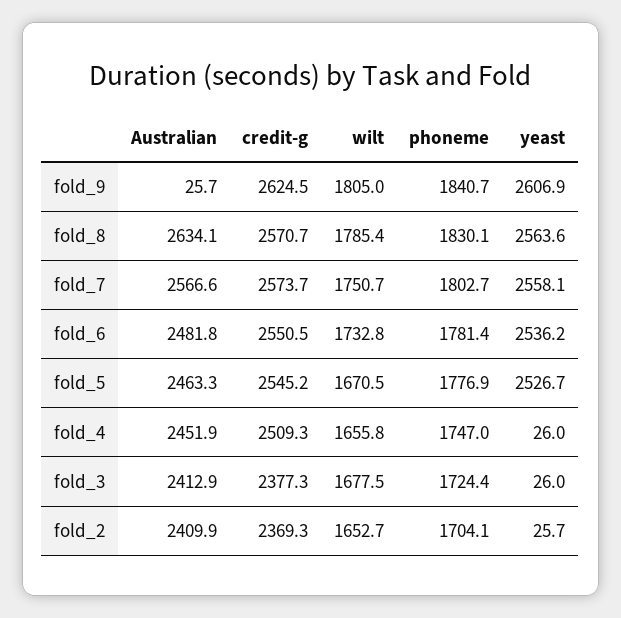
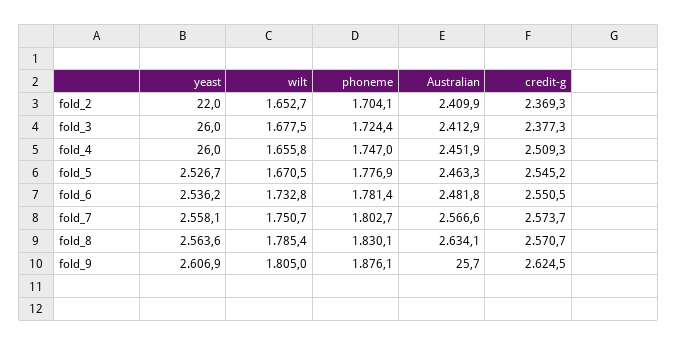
phoneme, fold_9: 1840.7 -> 1876.1
yeast, fold_2: 25.7 -> 22

